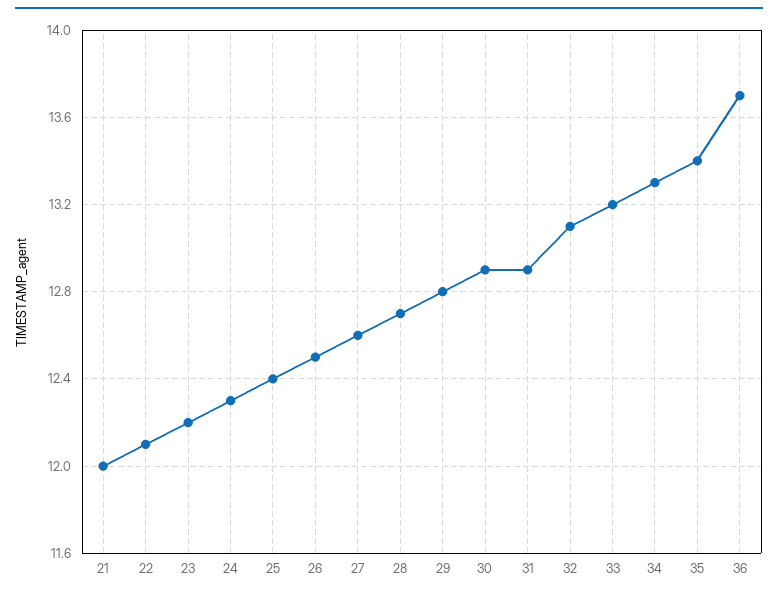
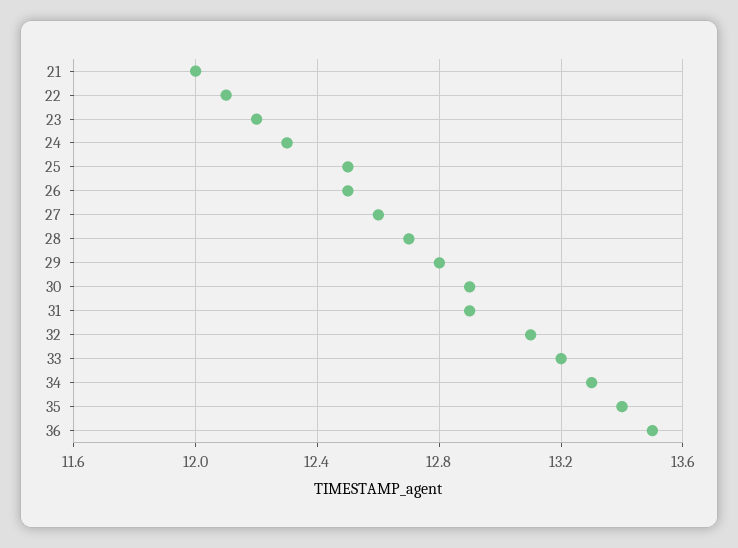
25: 12.4 -> 12.5
36: 13.7 -> 13.5

